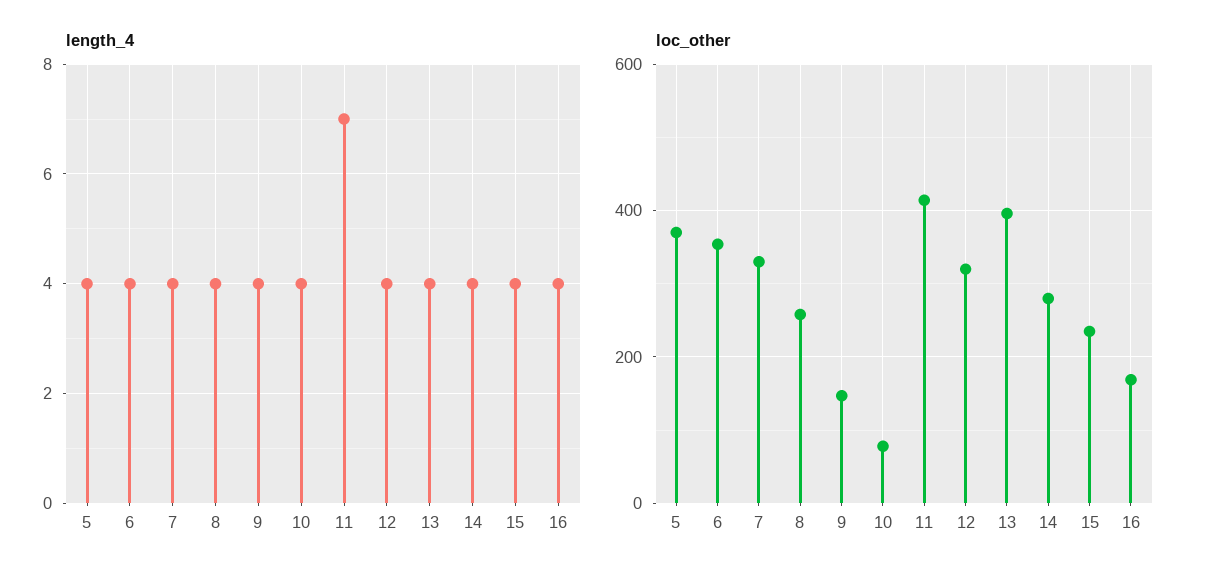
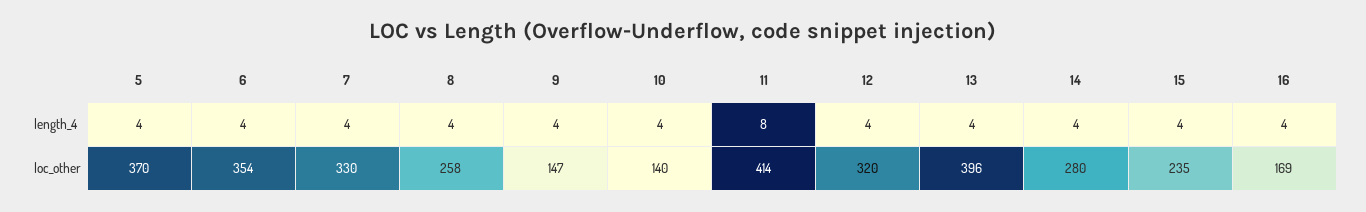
length_4, 11: 7 -> 8
loc_other, 10: 80 -> 140

